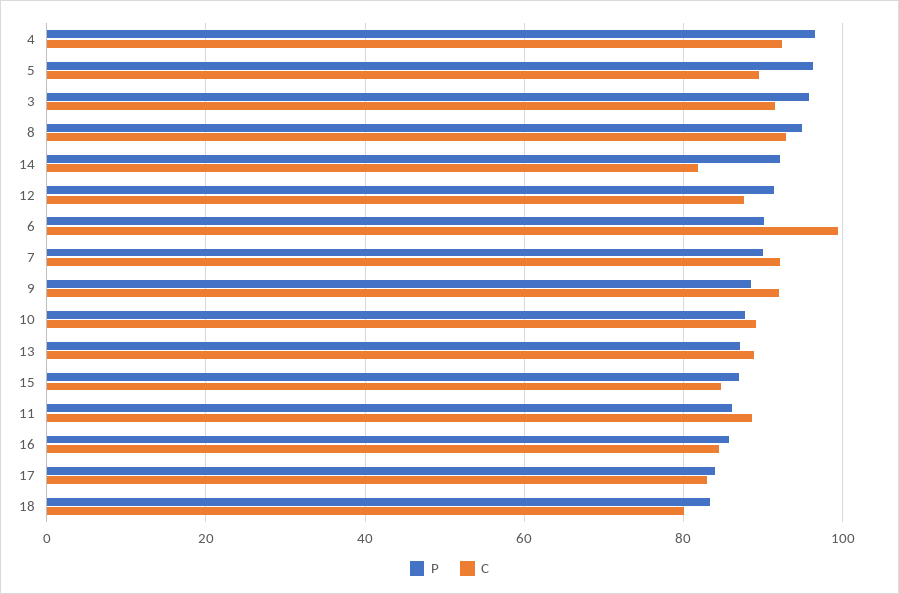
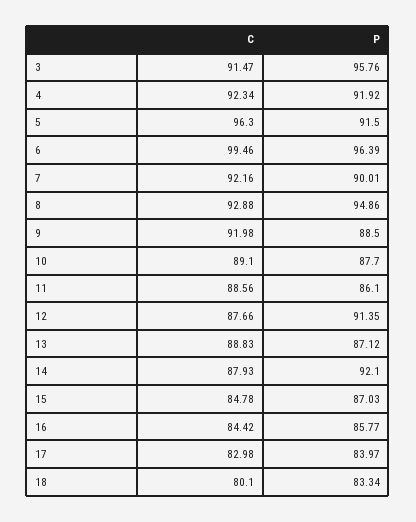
P, 4: 96 -> 91.92
P, 5: 96 -> 91.5
C, 5: 90 -> 96.3
C, 14: 82 -> 87.93
P, 6: 90 -> 96.39

